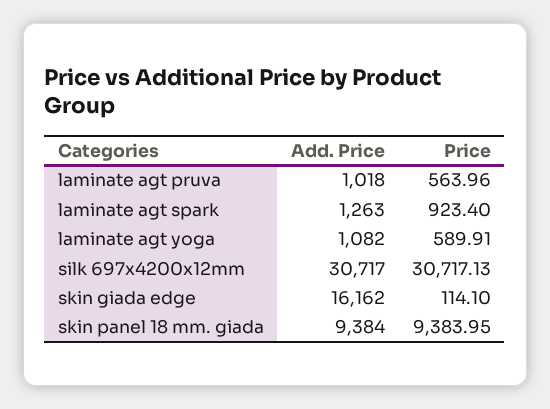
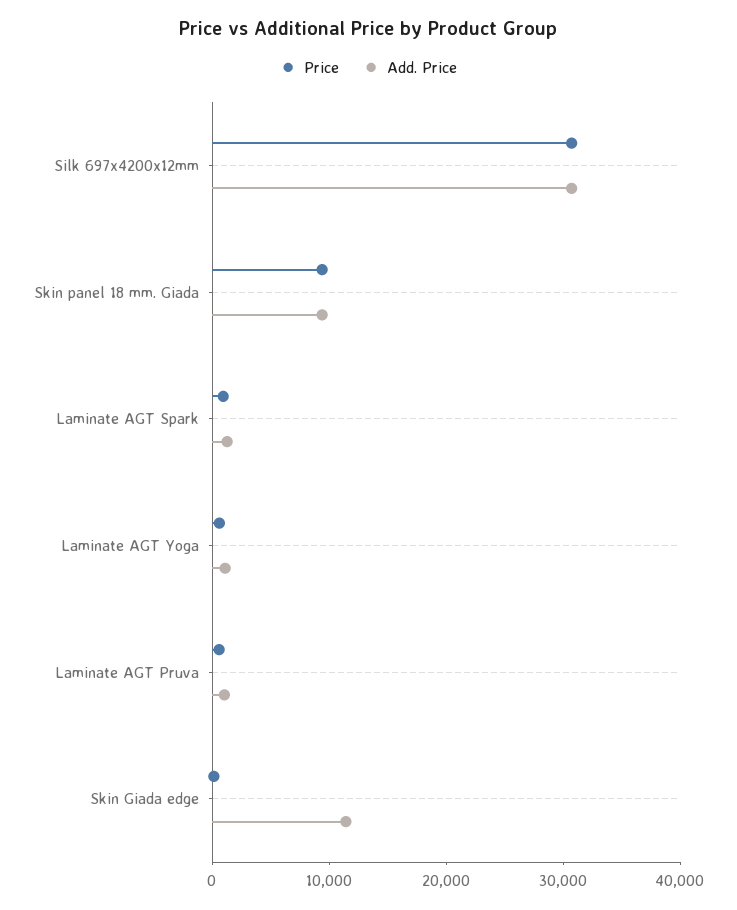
Add. Price, skin giada edge: 16162 -> 12000

